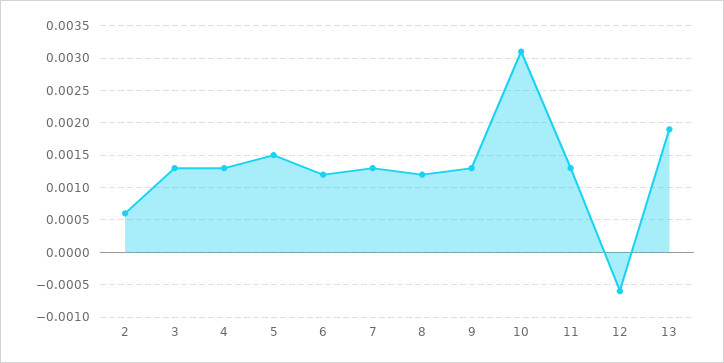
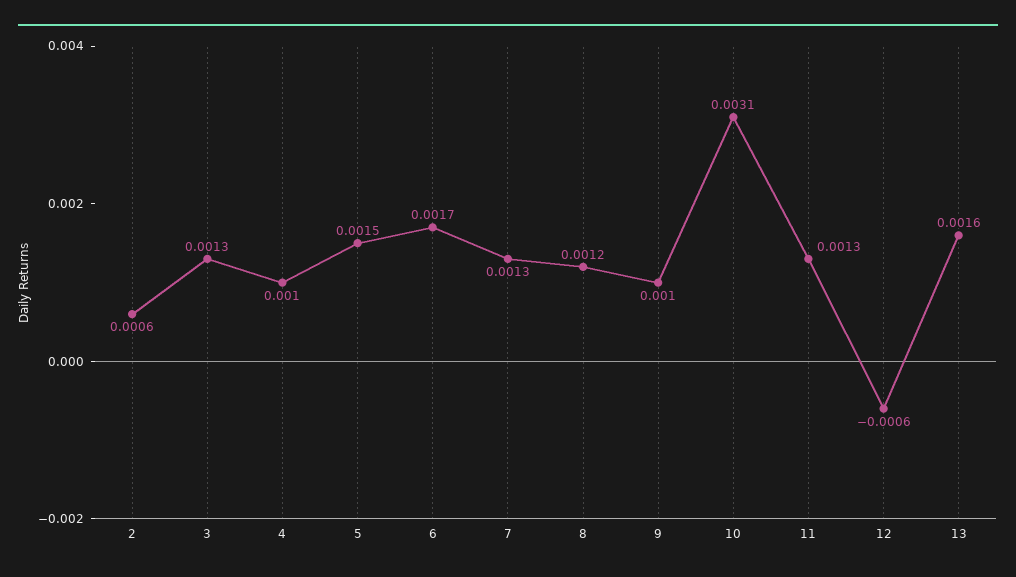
4: 0.0013 -> 0.001
6: 0.0012 -> 0.0017
9: 0.0013 -> 0.001
13: 0.0019 -> 0.0016

